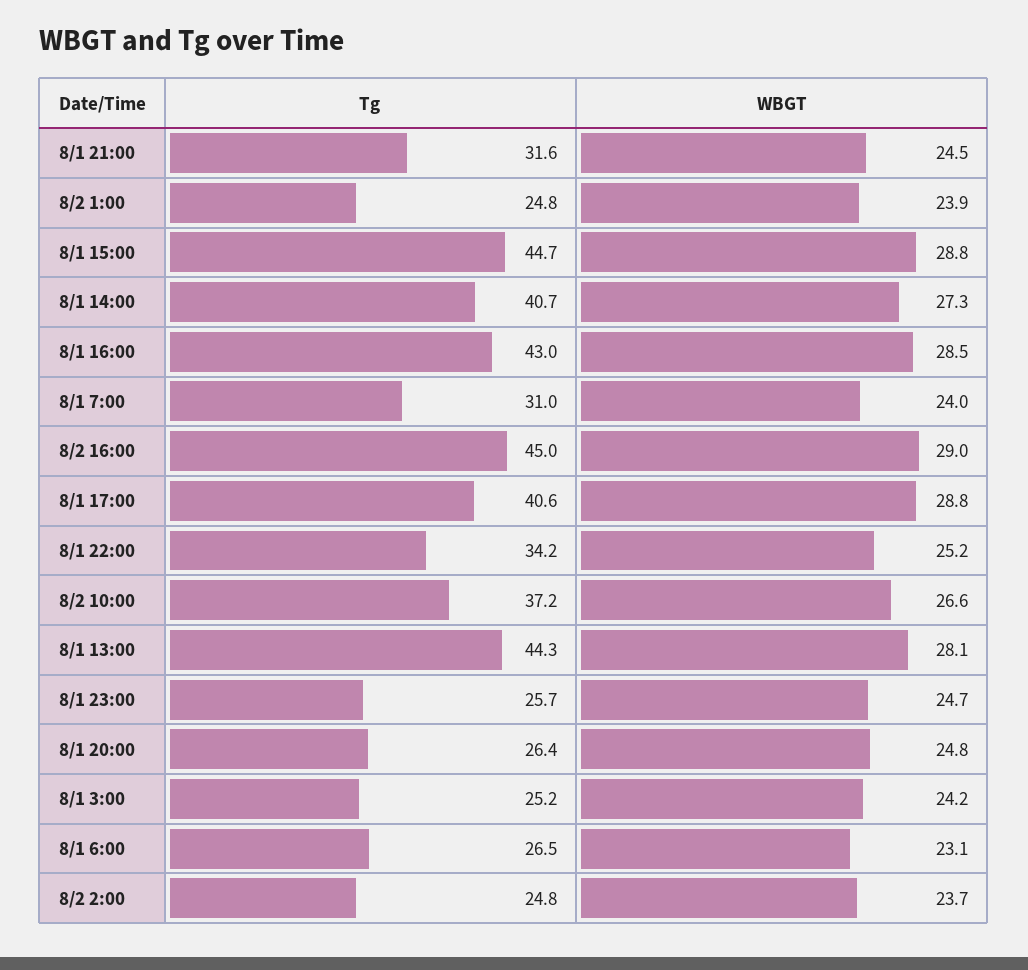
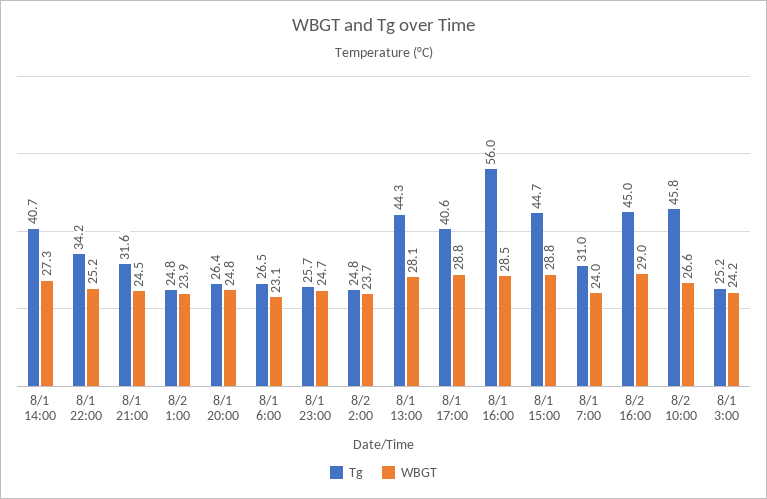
Tg, 8/1 16:00: 43 -> 56
Tg, 8/2 10:00: 37.2 -> 45.8

